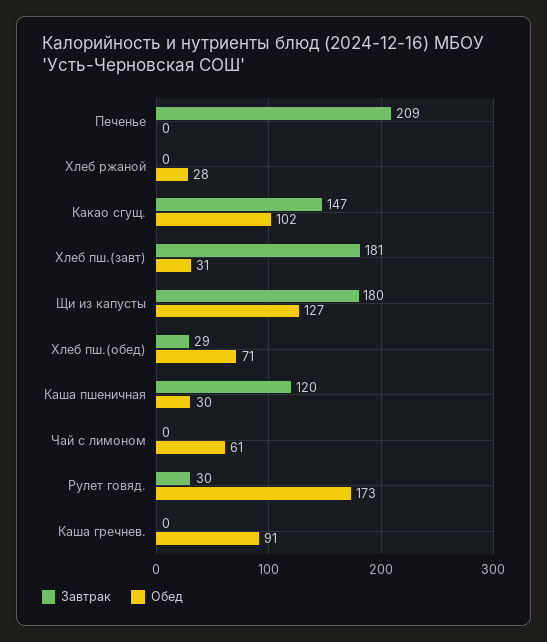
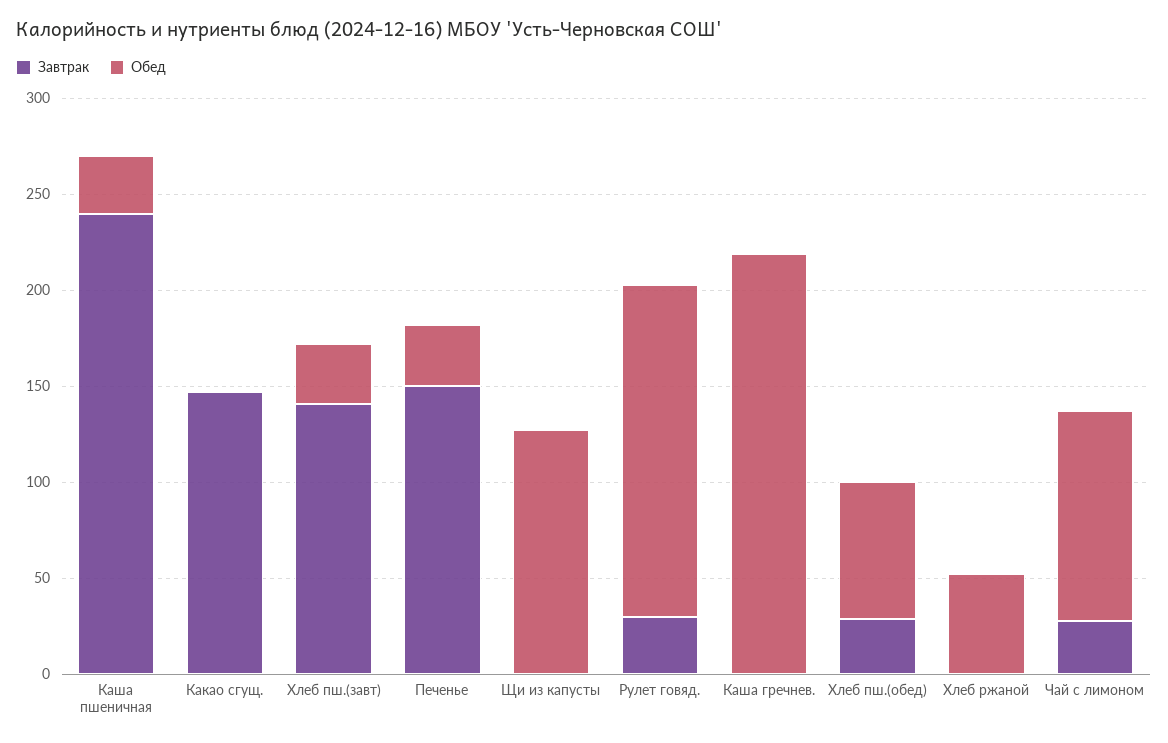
Завтрак, Печенье: 209 -> 150
Обед, Печенье: 0 -> 30
Обед, Хлеб ржаной: 28 -> 50
Обед, Какао сгущ.: 102 -> 0
Завтрак, Хлеб пш.(завт): 181 -> 140
Завтрак, Щи из капусты: 180 -> 0
Завтрак, Каша пшеничная: 120 -> 240
Завтрак, Чай с лимоном: 0 -> 30
Обед, Чай с лимоном: 61 -> 110
Обед, Каша гречнев.: 91 -> 220

